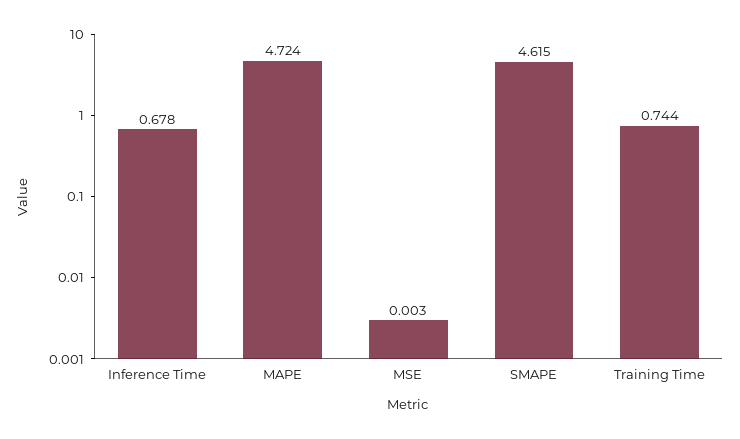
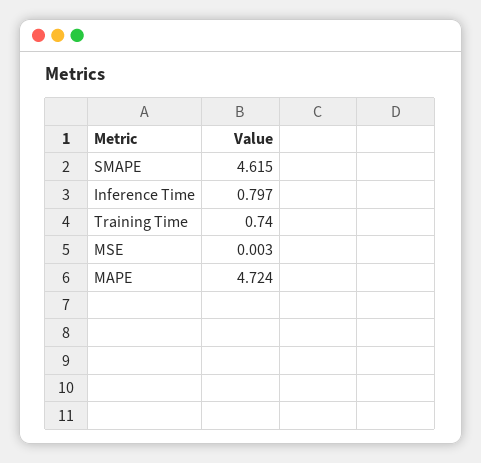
Inference Time: 0.678 -> 0.797
Training Time: 0.744 -> 0.74

